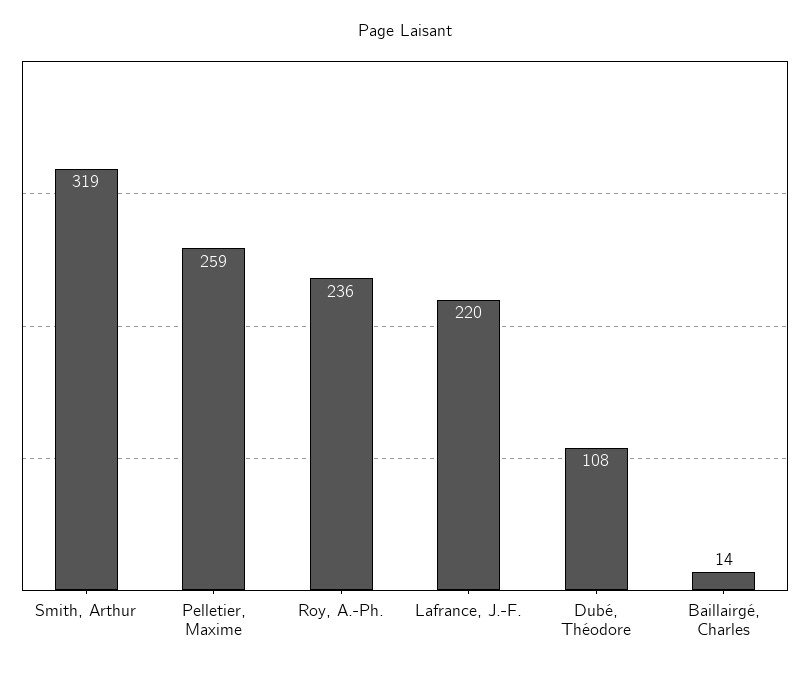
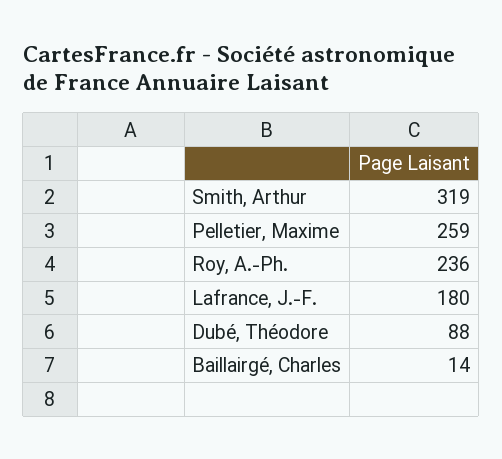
Lafrance, J.-F.: 220 -> 180
Dubé, Théodore: 108 -> 88

